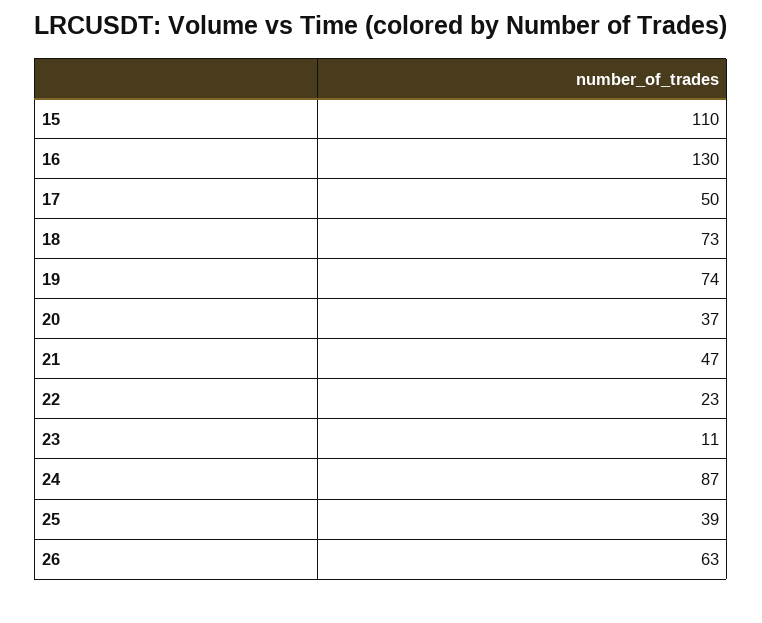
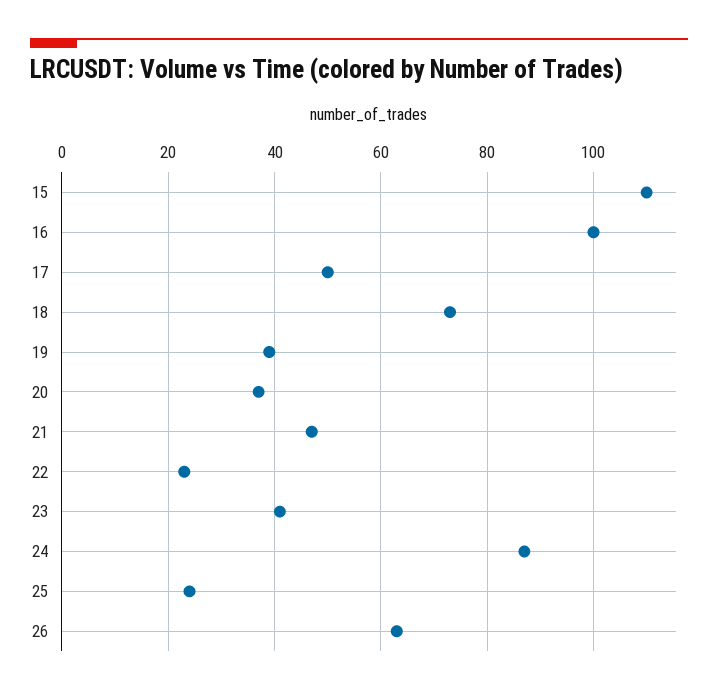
16: 130 -> 100
19: 74 -> 40
23: 11 -> 40
25: 39 -> 25

